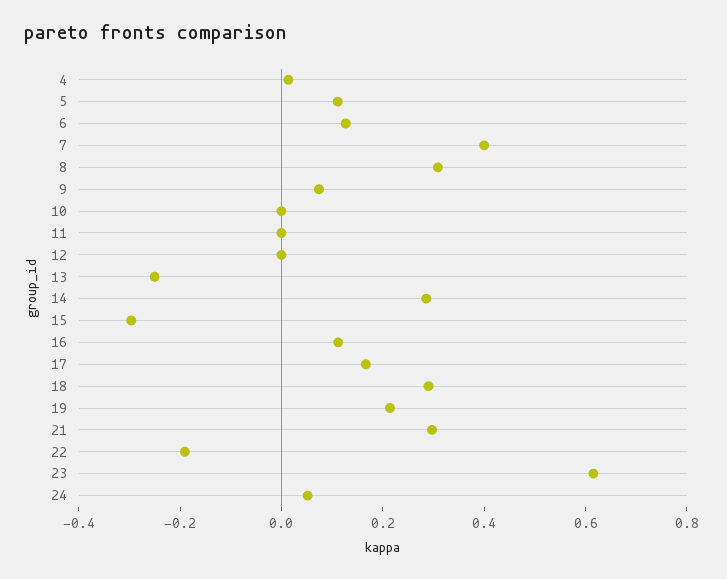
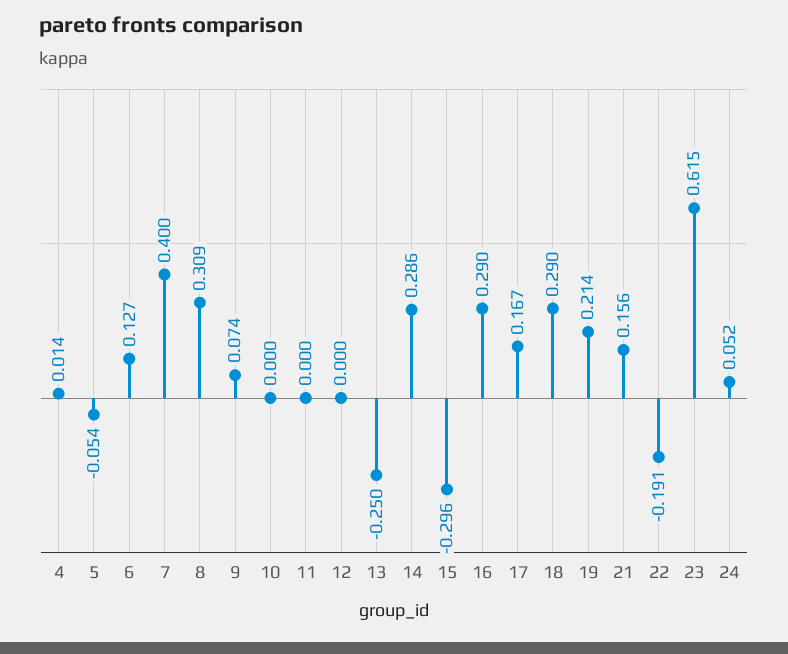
5: 0.1 -> -0.054
16: 0.1 -> 0.29
21: 0.3 -> 0.156

